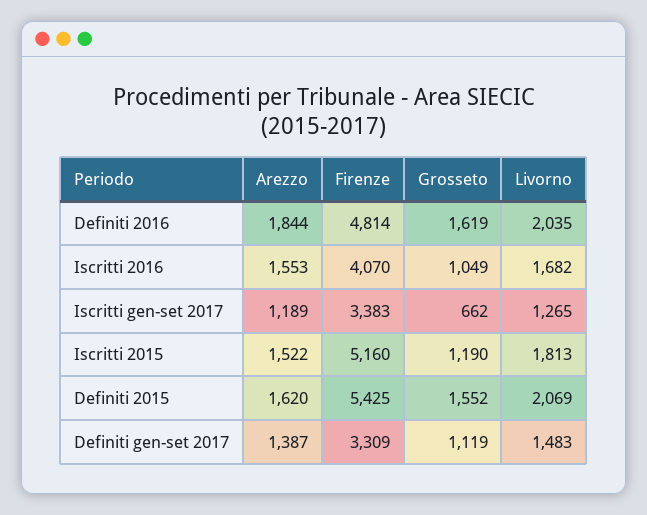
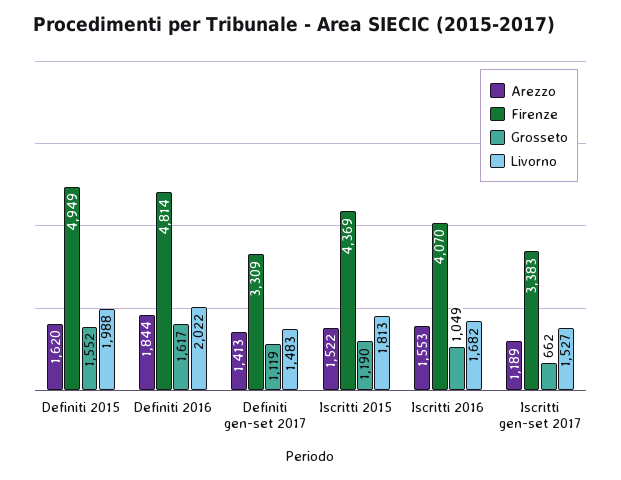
Grosseto, Definiti 2016: 1619 -> 1617
Livorno, Definiti 2016: 2035 -> 2022
Livorno, Iscritti gen-set 2017: 1265 -> 1527
Firenze, Iscritti 2015: 5160 -> 4369
Firenze, Definiti 2015: 5425 -> 4949
Livorno, Definiti 2015: 2069 -> 1988
Arezzo, Definiti gen-set 2017: 1387 -> 1413

